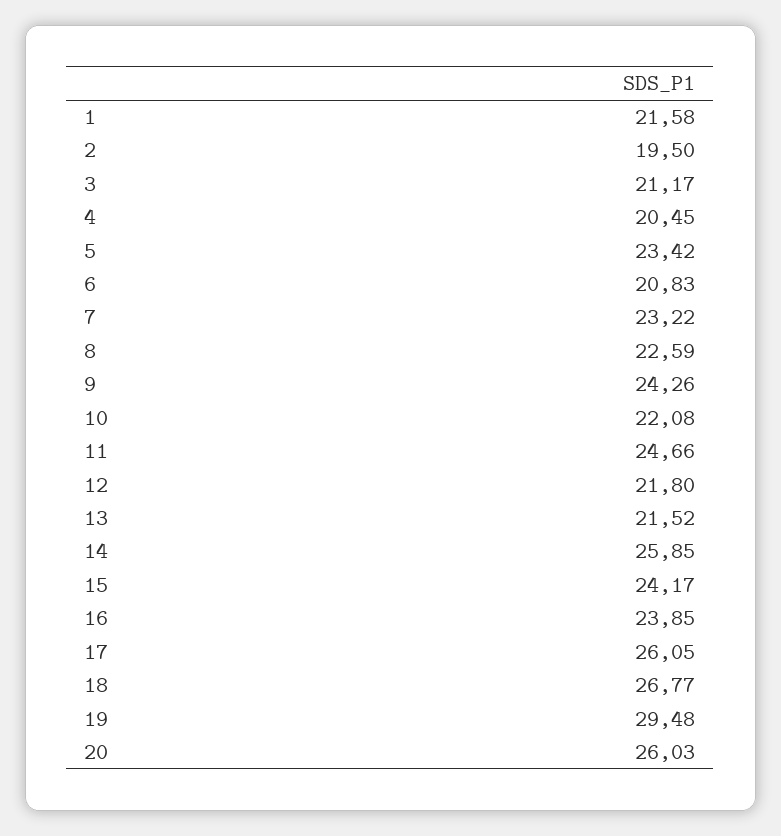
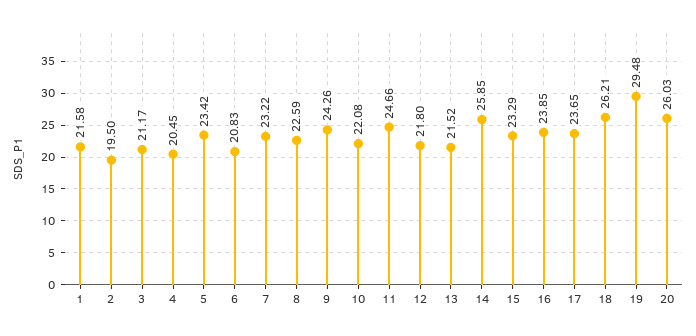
15: 24.17 -> 23.29
17: 26.05 -> 23.65
18: 26.77 -> 26.21

